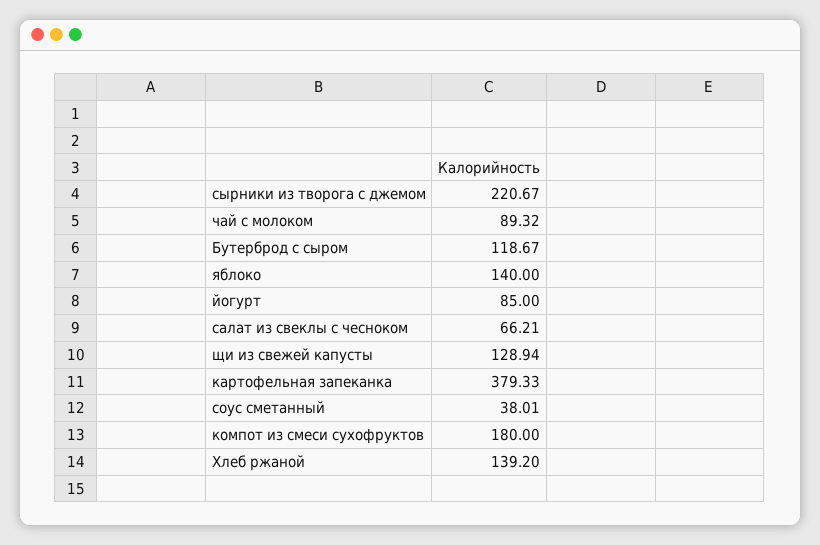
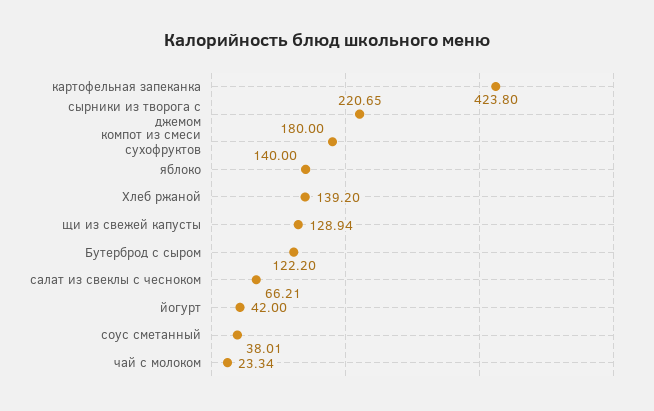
сырники из творога с джемом: 220.67 -> 220.65
чай с молоком: 89.32 -> 23.34
Бутерброд с сыром: 118.67 -> 122.2
йогурт: 85 -> 42
картофельная запеканка: 379.33 -> 423.8

